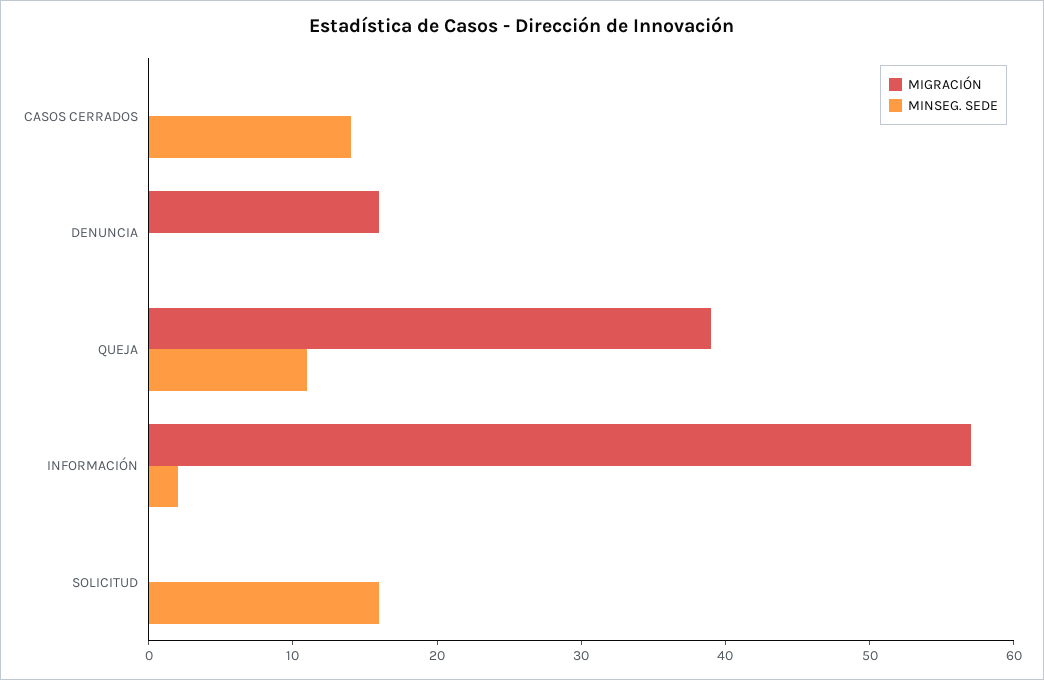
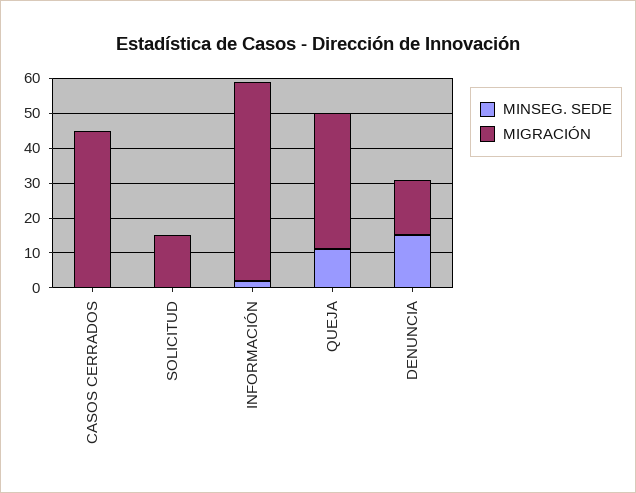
MIGRACIÓN, CASOS CERRADOS: 0 -> 45
MINSEG. SEDE, CASOS CERRADOS: 14 -> 0
MINSEG. SEDE, DENUNCIA: 0 -> 15
MIGRACIÓN, SOLICITUD: 0 -> 15
MINSEG. SEDE, SOLICITUD: 16 -> 0

